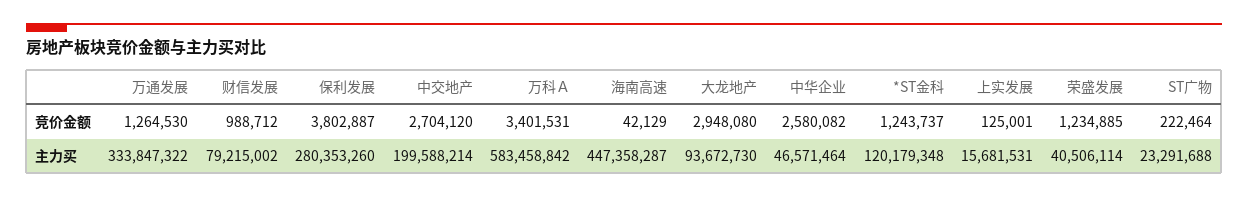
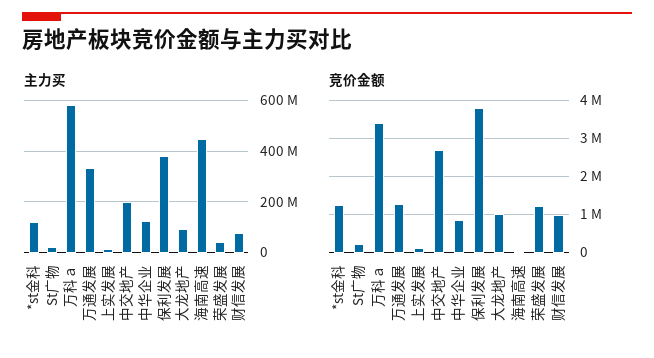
竞价金额, 大龙地产: 2948080 -> 1000000
竞价金额, 中华企业: 2580082 -> 800000
主力买, 保利发展: 280353260 -> 375000000
主力买, 中华企业: 46571464 -> 125000000

